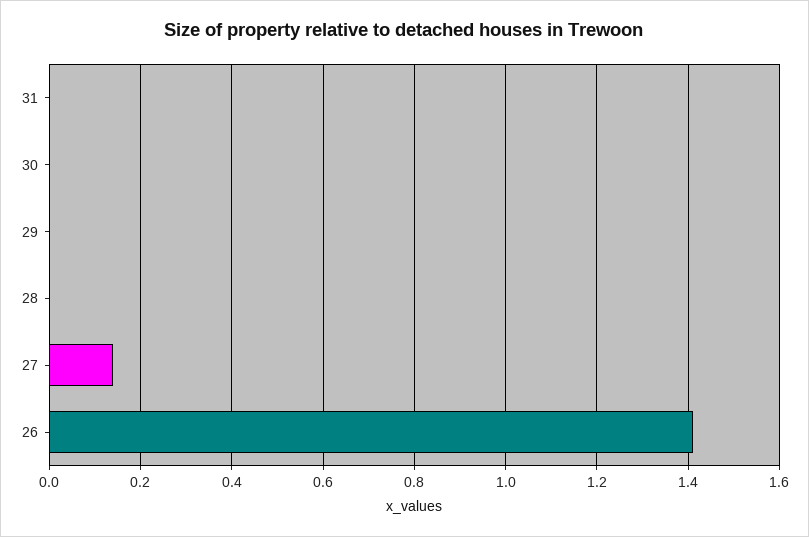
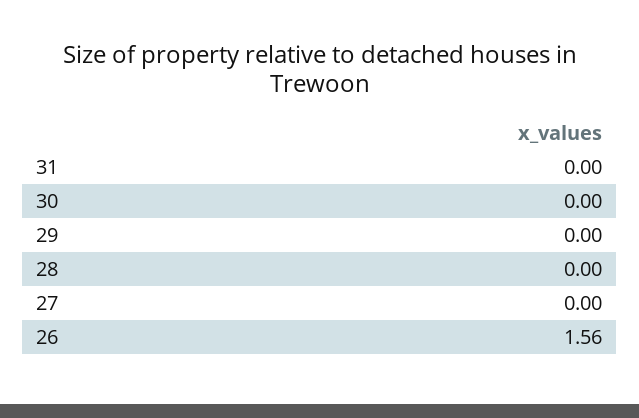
27: 0.15 -> 0
26: 1.4 -> 1.56

